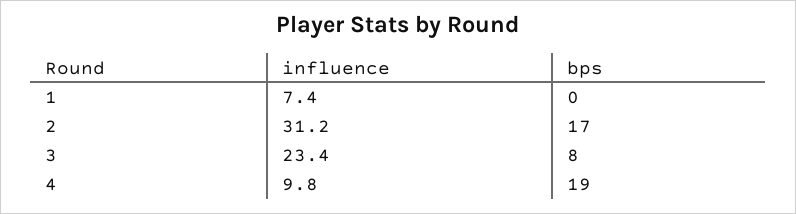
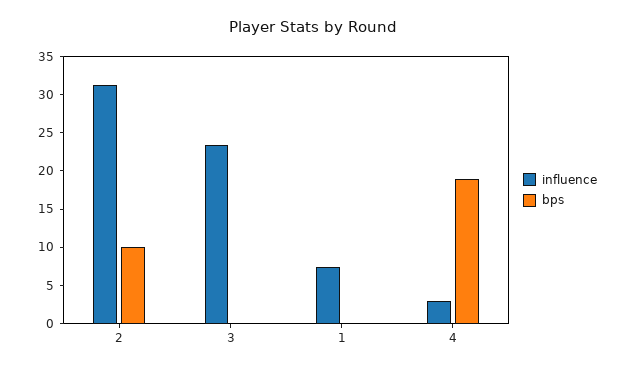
bps, 2: 17 -> 10
bps, 3: 8 -> 0
influence, 4: 9.8 -> 2.5

